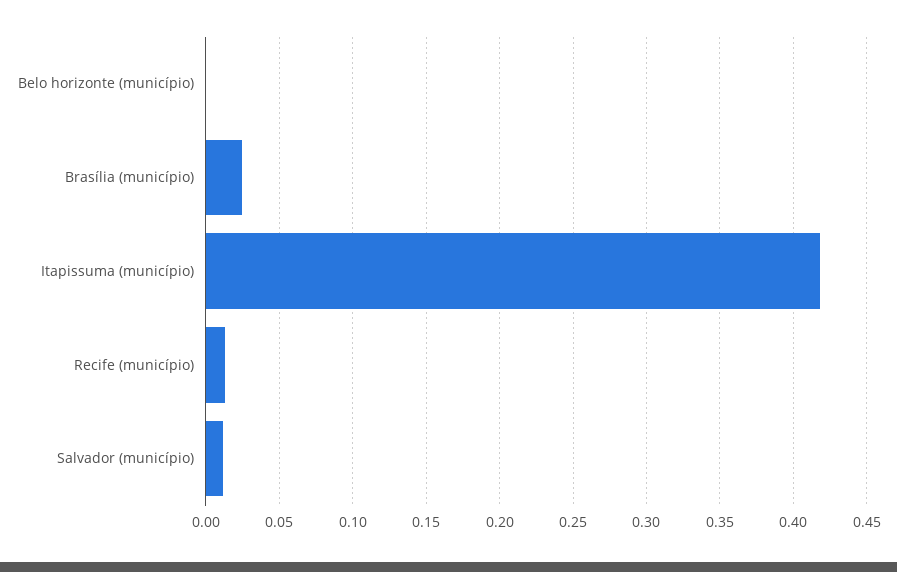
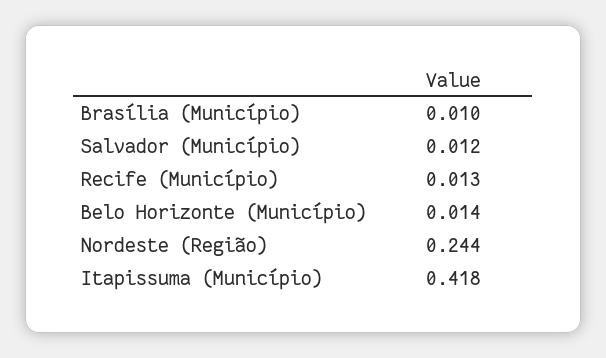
Belo horizonte (município): 0 -> 0.014
Brasília (município): 0.025 -> 0.01
Nordeste (Região): none -> 0.244

